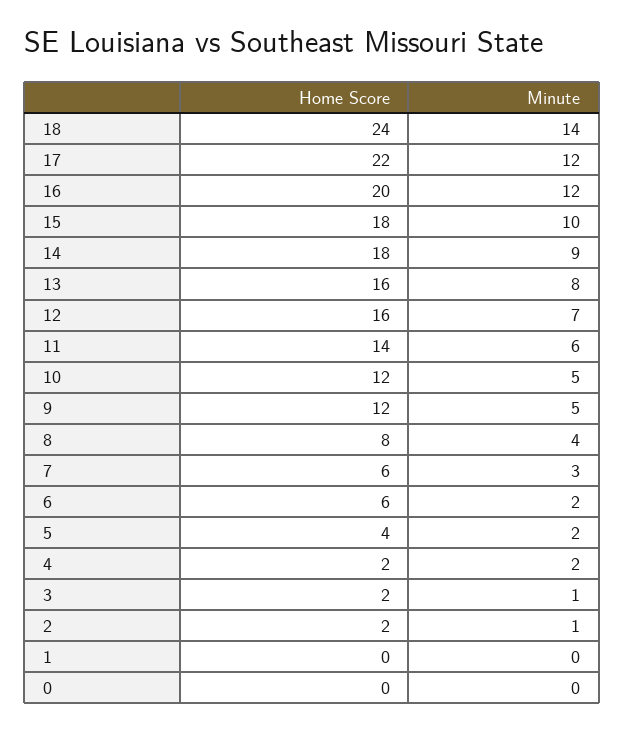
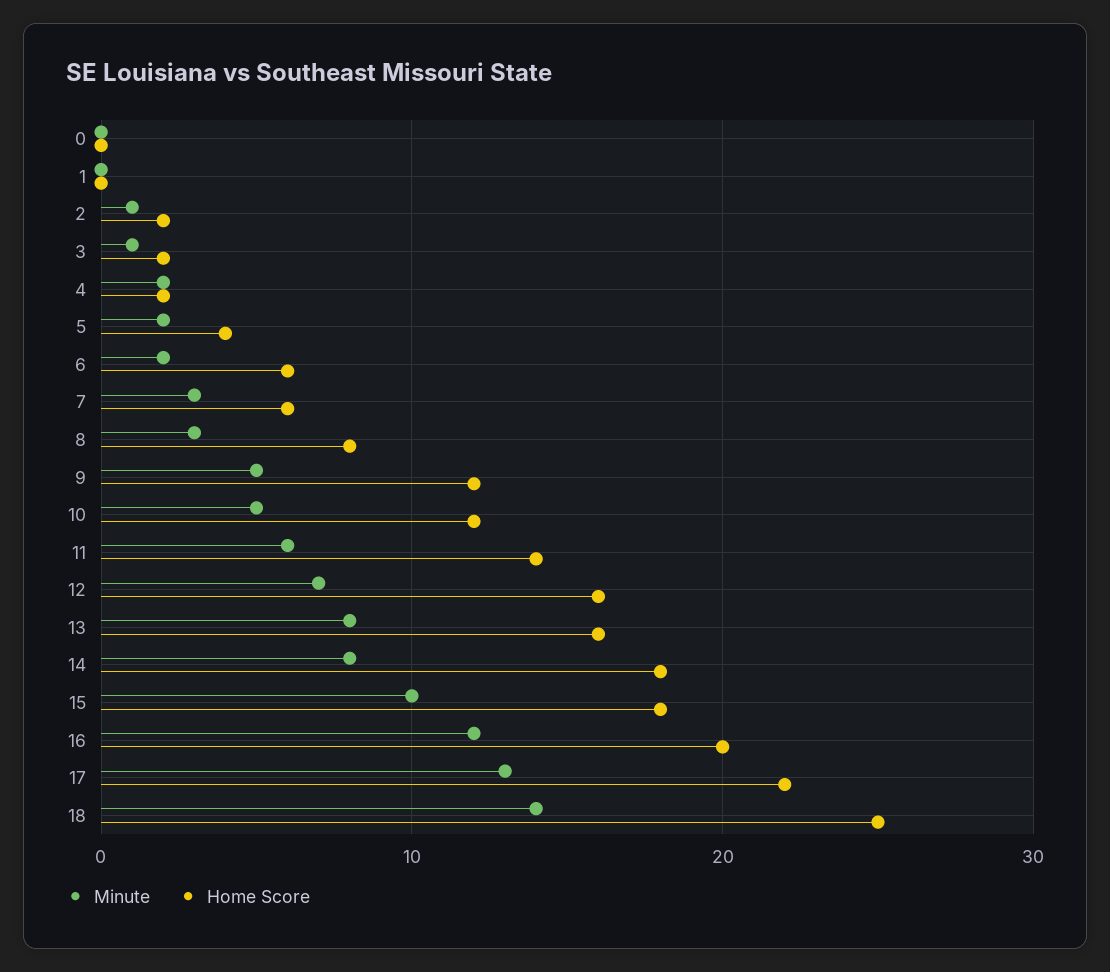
Home Score, 18: 24 -> 25
Minute, 17: 12 -> 13
Minute, 14: 9 -> 8
Minute, 8: 4 -> 3

